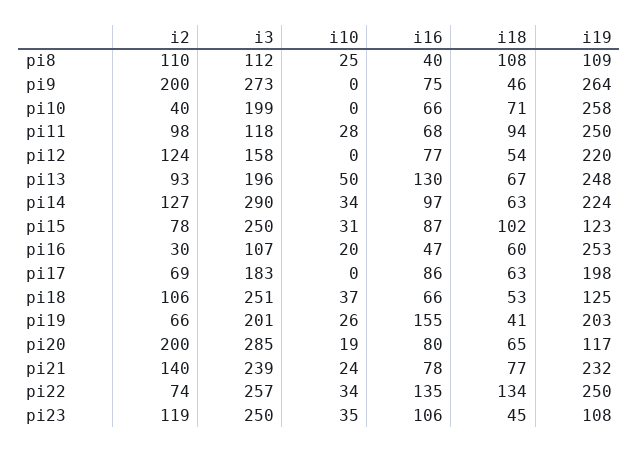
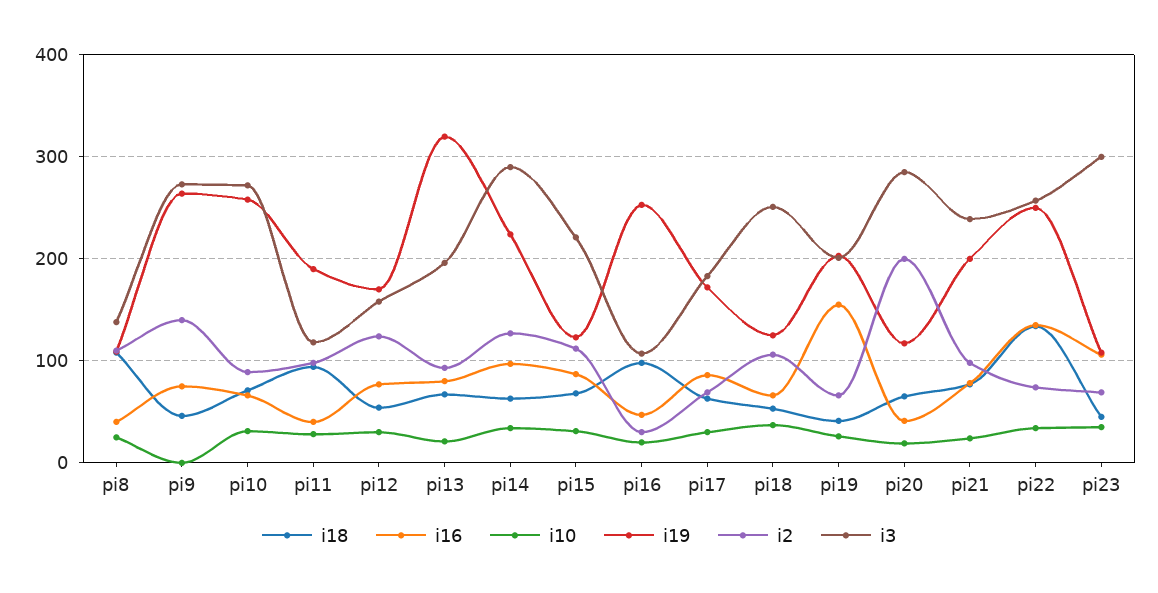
i3, pi8: 112 -> 140
i2, pi9: 200 -> 140
i2, pi10: 40 -> 90
i3, pi10: 199 -> 270
i10, pi10: 0 -> 30
i16, pi11: 68 -> 40
i19, pi11: 250 -> 190
i10, pi12: 0 -> 30
i19, pi12: 220 -> 170
i10, pi13: 50 -> 20
i16, pi13: 130 -> 80
i19, pi13: 248 -> 320
i2, pi15: 78 -> 110
i3, pi15: 250 -> 220
i18, pi15: 102 -> 70
i18, pi16: 60 -> 100
i10, pi17: 0 -> 30
i19, pi17: 198 -> 170
i16, pi20: 80 -> 40
i2, pi21: 140 -> 100
i19, pi21: 232 -> 200
i2, pi23: 119 -> 70
i3, pi23: 250 -> 300

